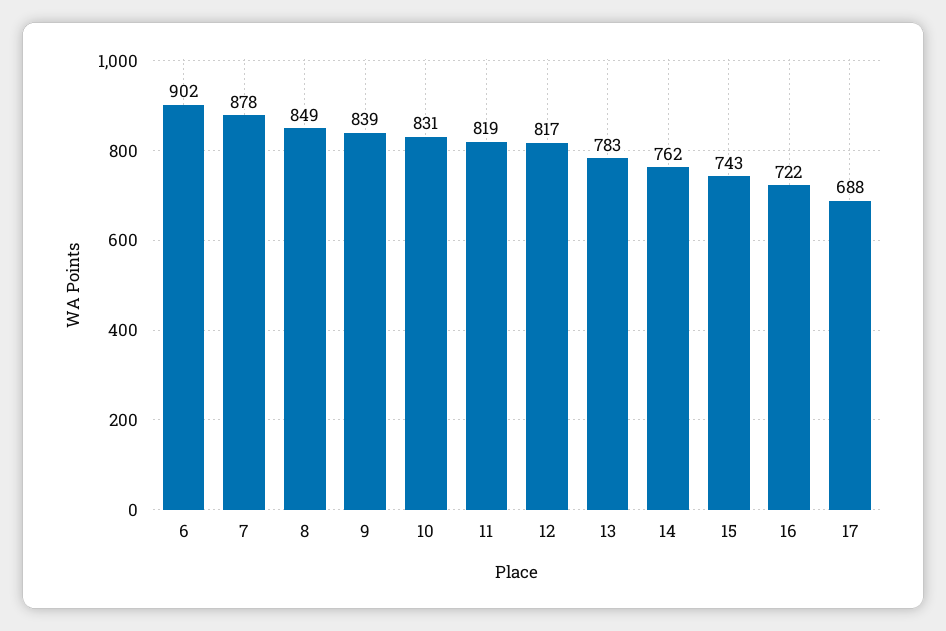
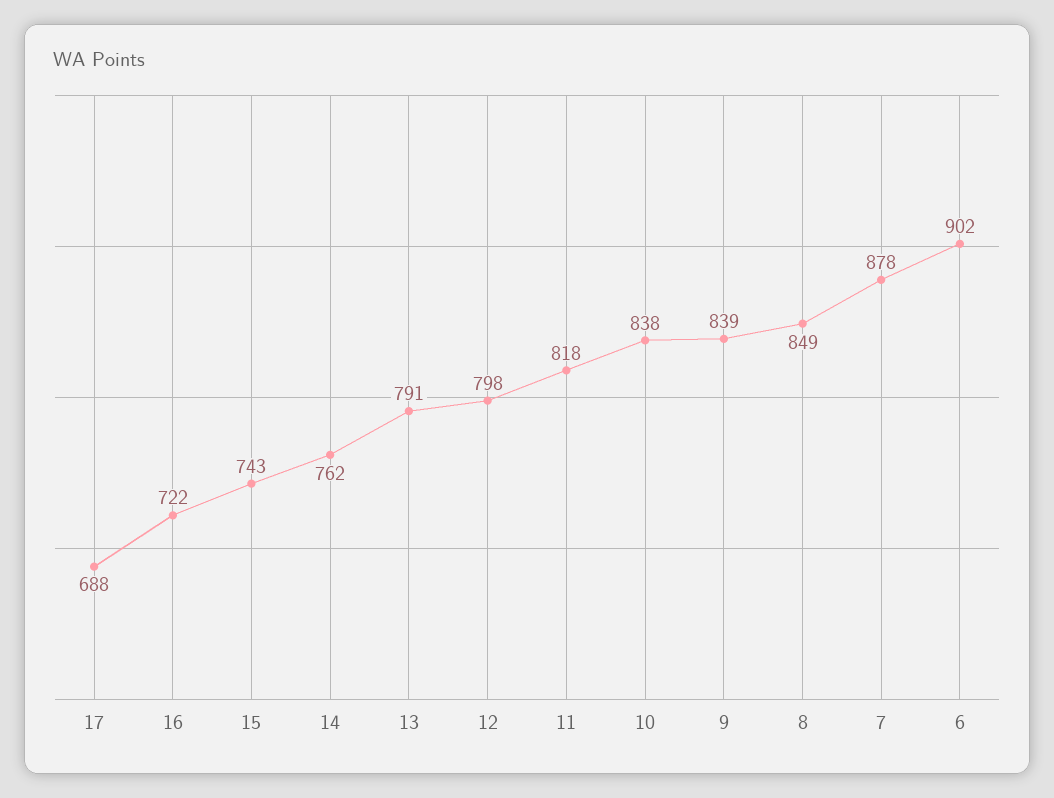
10: 831 -> 838
11: 819 -> 818
12: 817 -> 798
13: 783 -> 791

